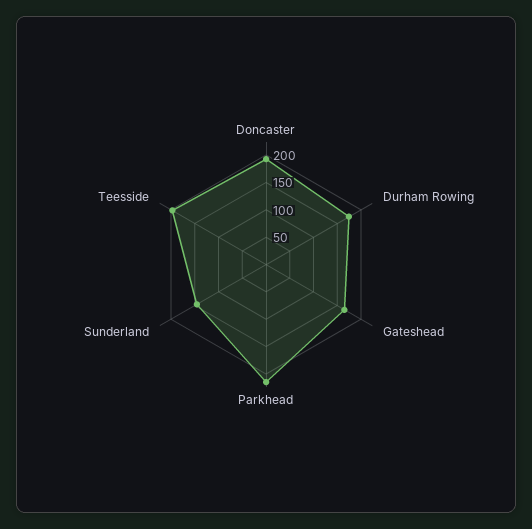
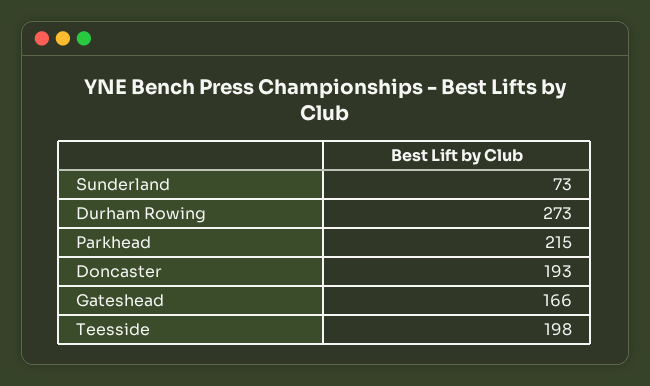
Durham Rowing: 175 -> 273
Sunderland: 150 -> 73

